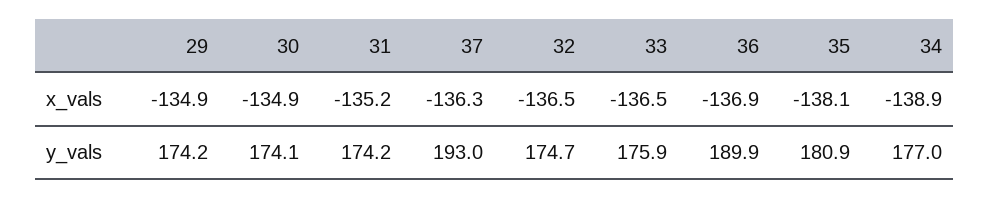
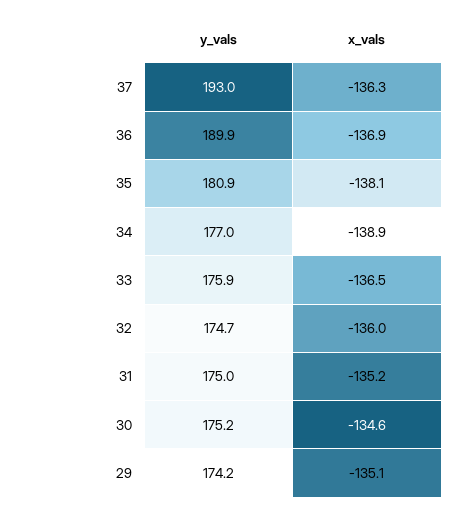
29, x_vals: -134.9 -> -135.1
30, x_vals: -134.9 -> -134.6
32, x_vals: -136.5 -> -136
30, y_vals: 174.1 -> 175.2
31, y_vals: 174.2 -> 175

